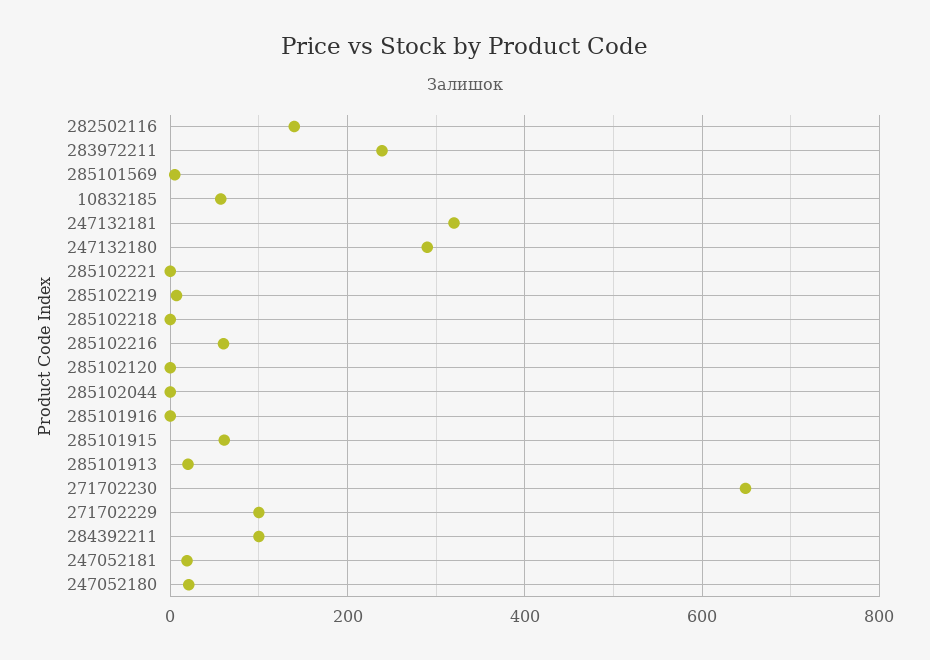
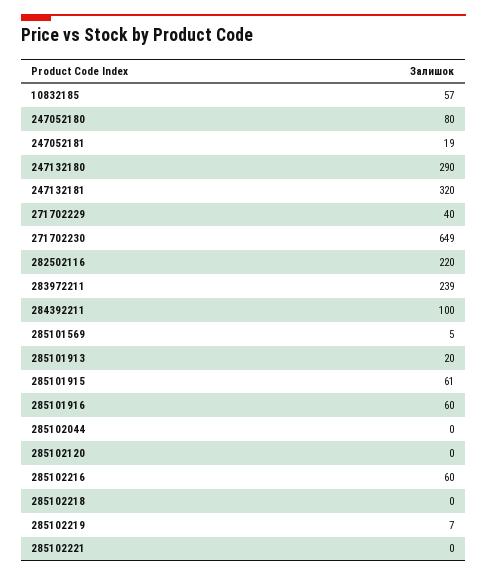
282502116: 140 -> 220
285101916: 0 -> 60
271702229: 100 -> 40
247052180: 20 -> 80

